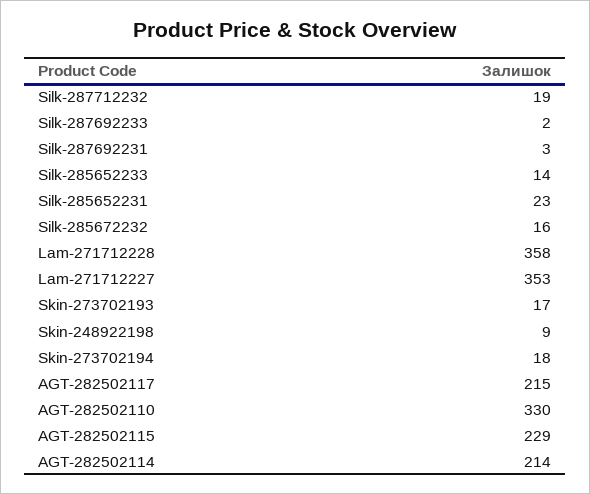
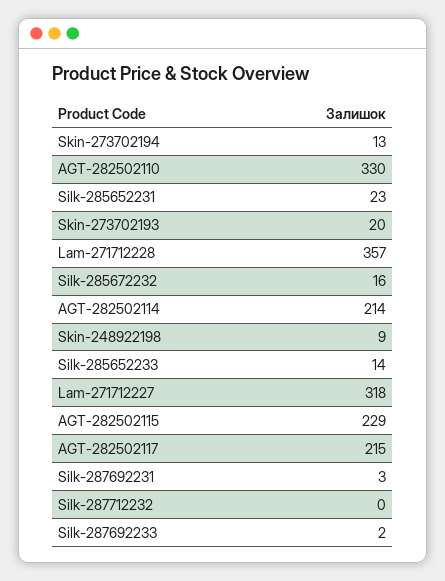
Silk-287712232: 19 -> 0
Lam-271712228: 358 -> 357
Lam-271712227: 353 -> 318
Skin-273702193: 17 -> 20
Skin-273702194: 18 -> 13

